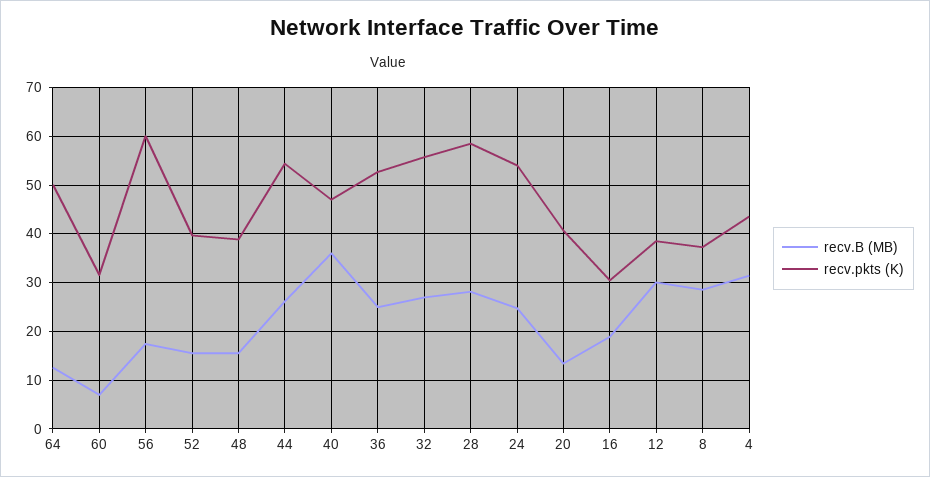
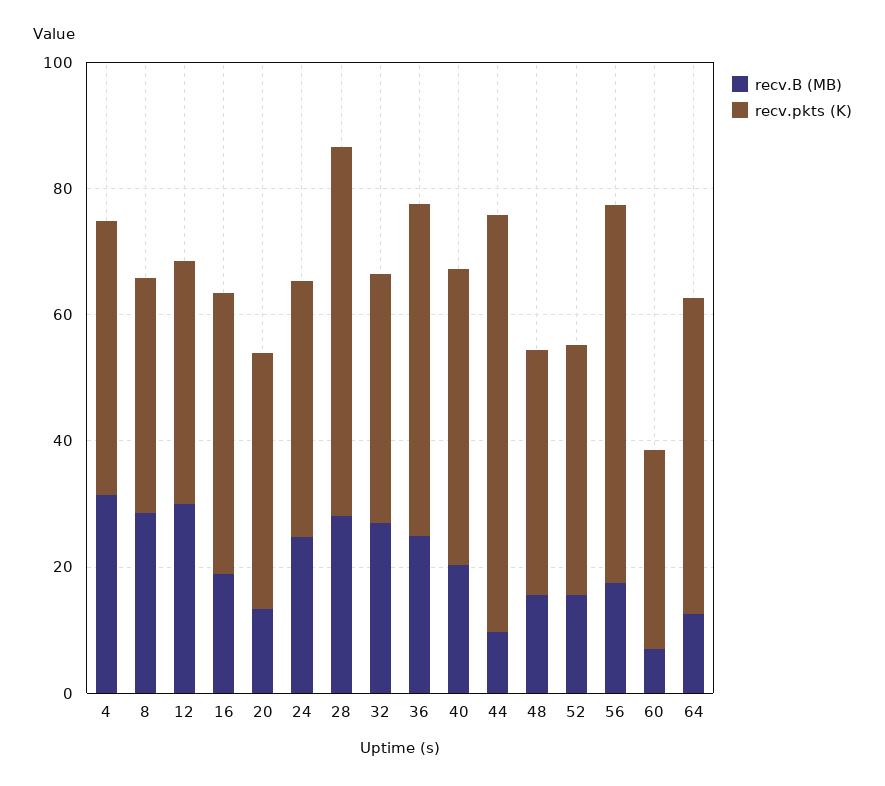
recv.B (MB), 44: 26 -> 10
recv.pkts (K), 44: 54 -> 65
recv.B (MB), 40: 36 -> 20
recv.pkts (K), 32: 56 -> 40
recv.pkts (K), 24: 54 -> 40
recv.pkts (K), 16: 30 -> 45

